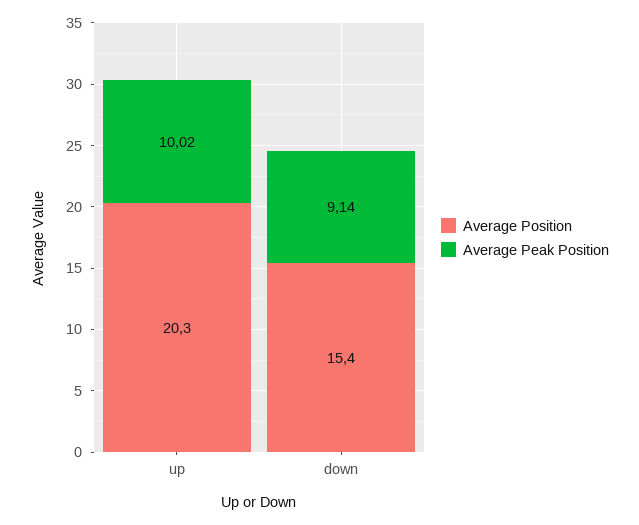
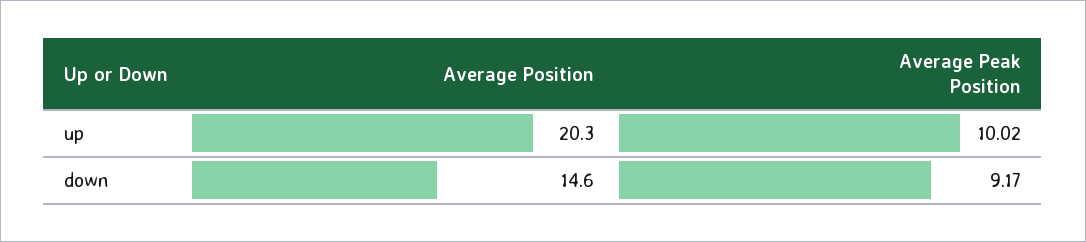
Average Position, down: 15.4 -> 14.6
Average Peak Position, down: 9.14 -> 9.17

